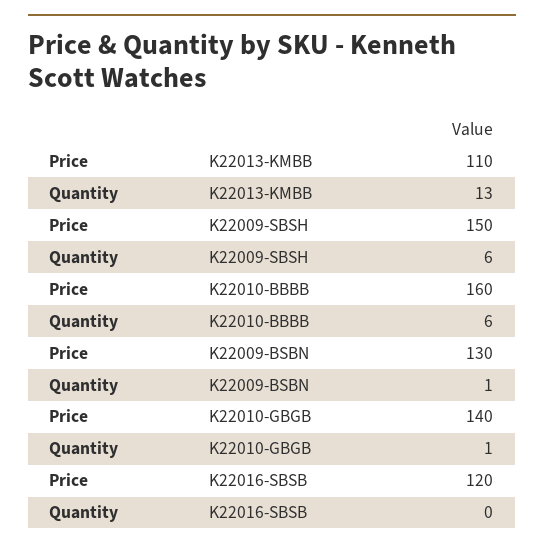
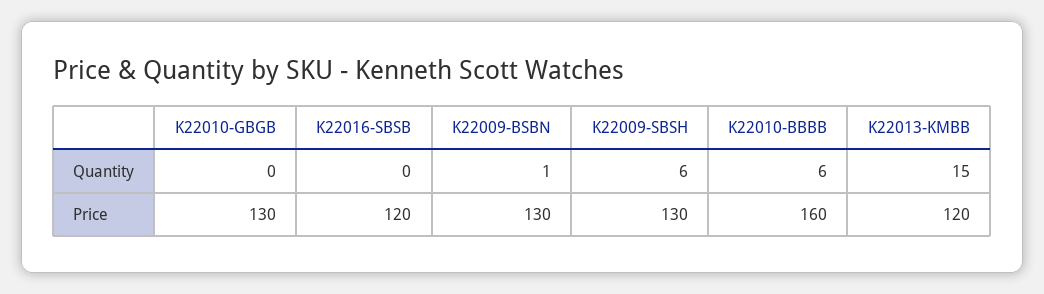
Price, K22013-KMBB: 110 -> 120
Quantity, K22013-KMBB: 13 -> 15
Price, K22009-SBSH: 150 -> 130
Price, K22010-GBGB: 140 -> 130
Quantity, K22010-GBGB: 1 -> 0

